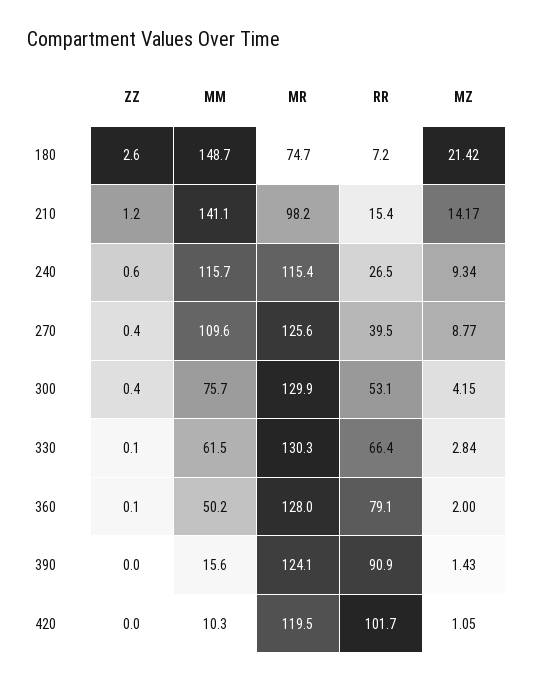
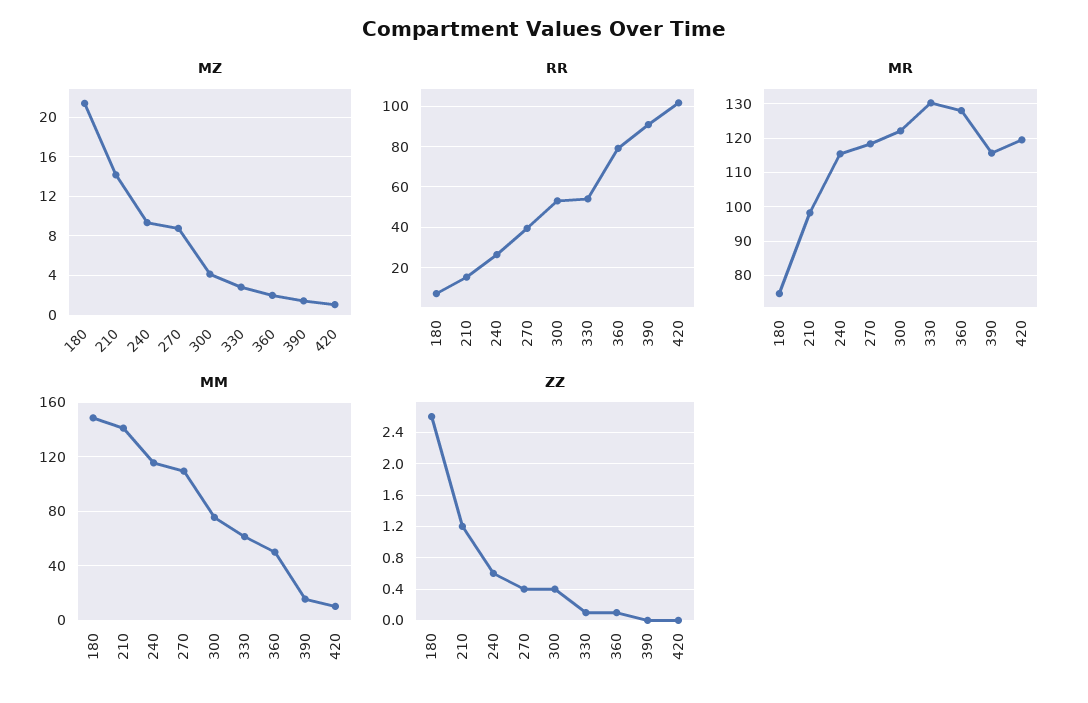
MR, 270: 125.6 -> 118
MR, 300: 129.9 -> 122
RR, 330: 66.4 -> 55
MR, 390: 124.1 -> 116

